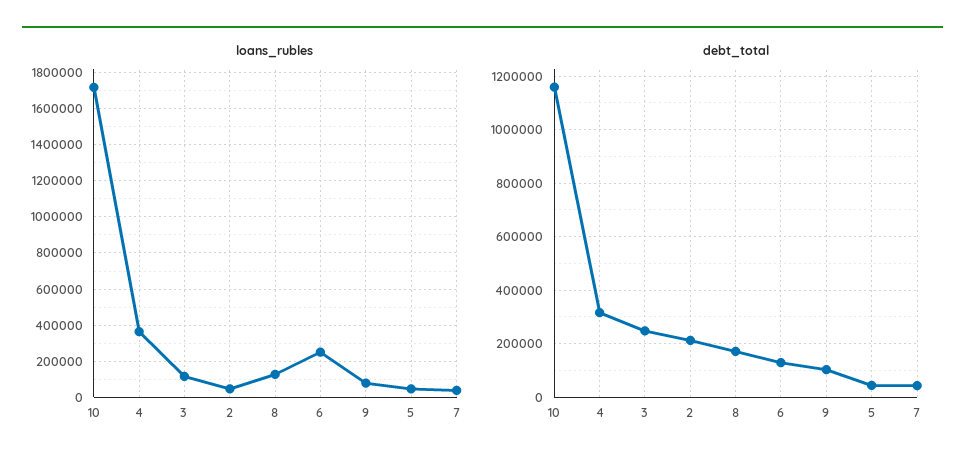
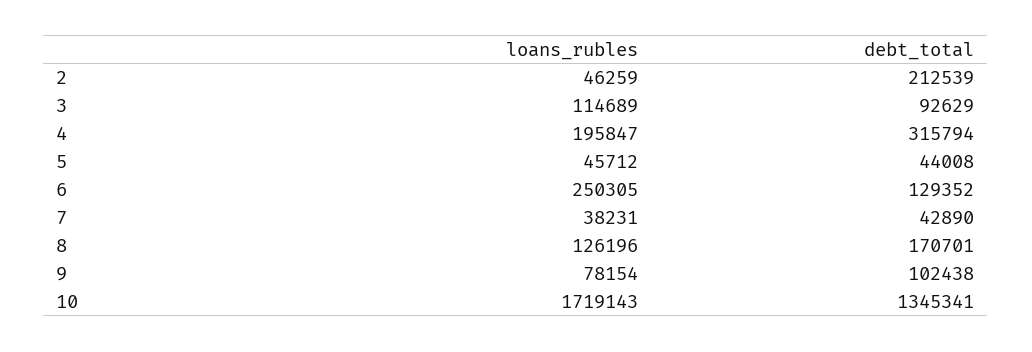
loans_rubles, 4: 350000 -> 195847
debt_total, 10: 1150000 -> 1345341
debt_total, 3: 250000 -> 92629

